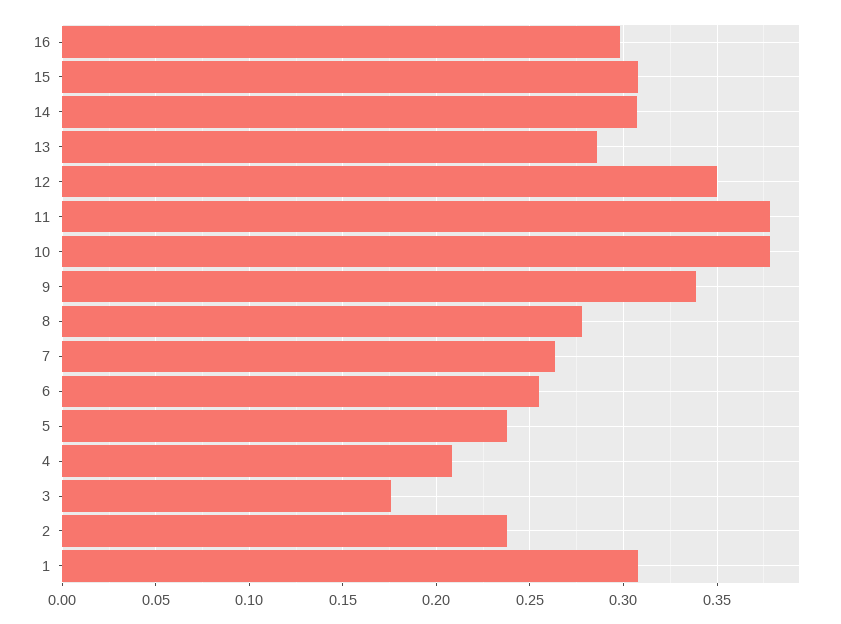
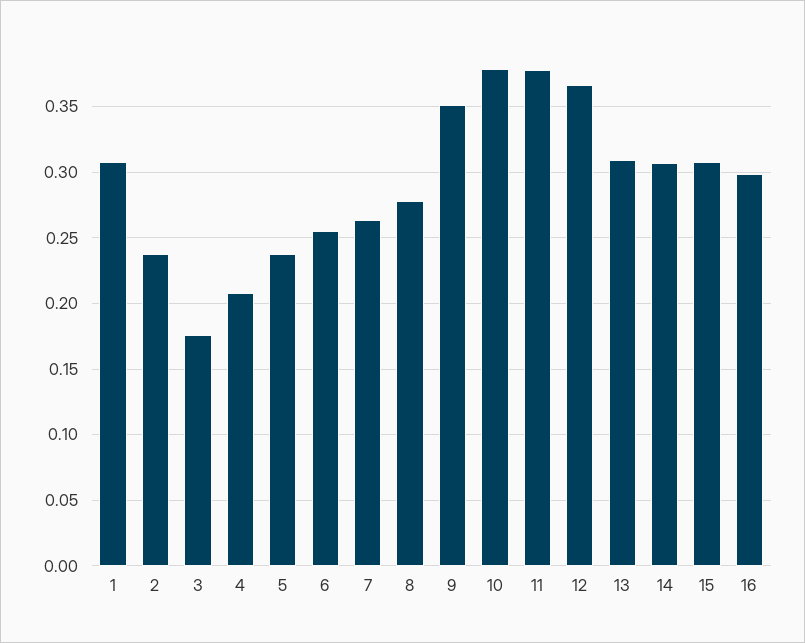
13: 0.285 -> 0.31
12: 0.35 -> 0.365
9: 0.34 -> 0.35

